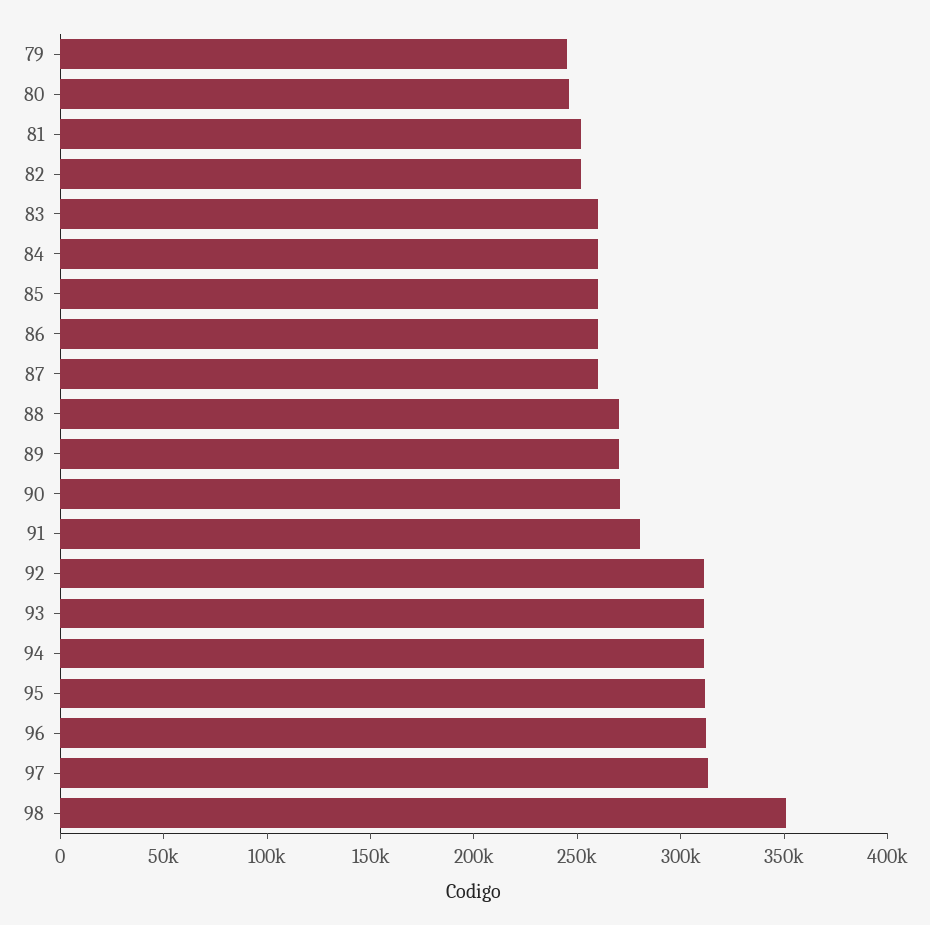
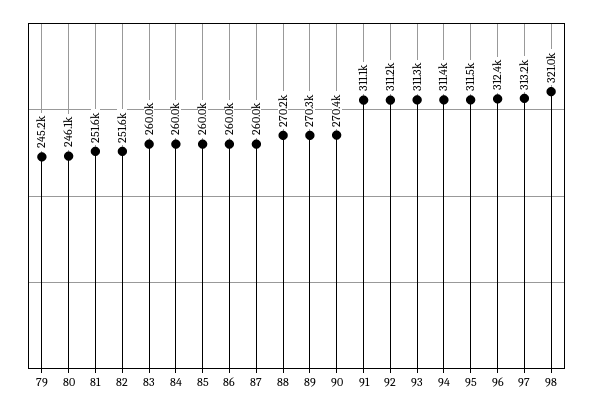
91: 280000 -> 311100
98: 350000 -> 321000

